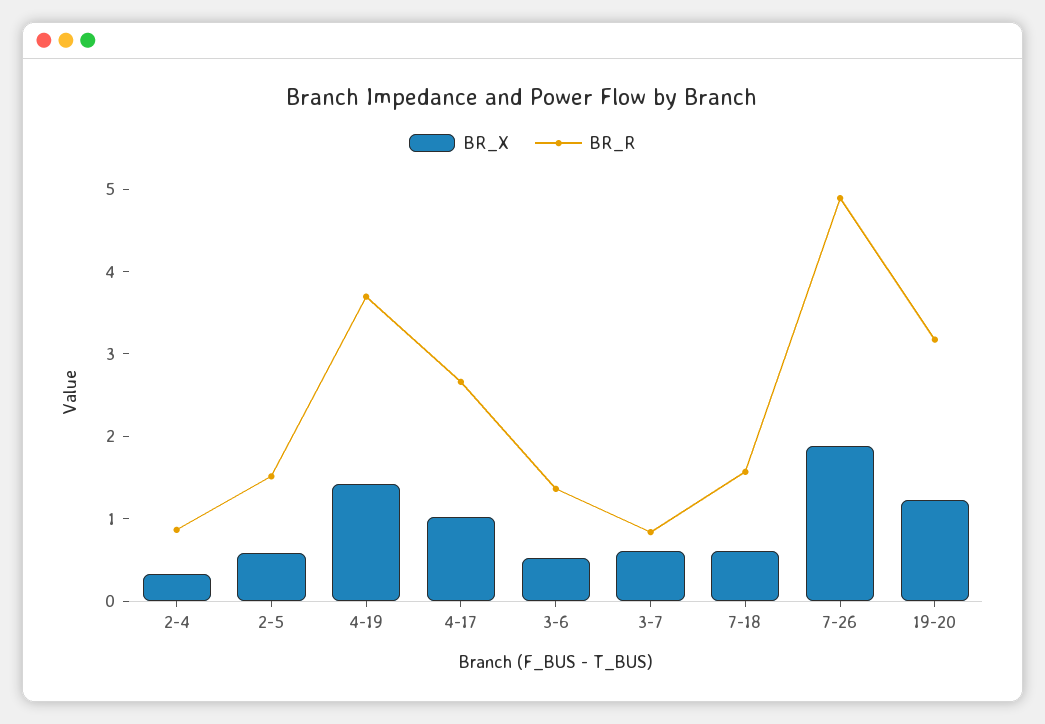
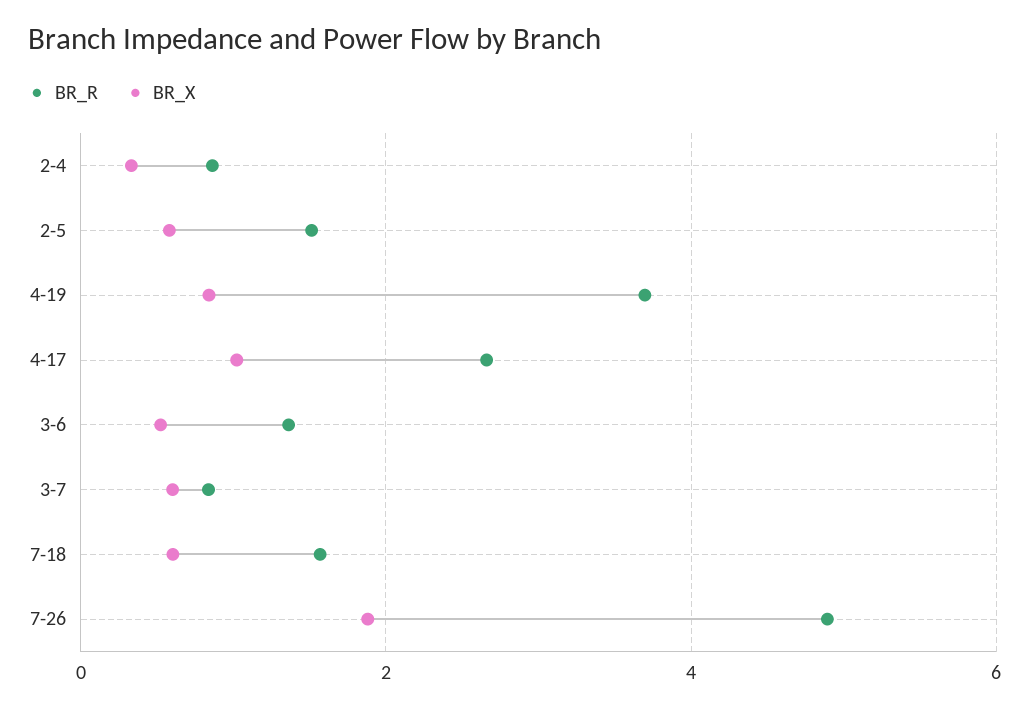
BR_X, 4-19: 1.4 -> 0.8
BR_X, 19-20: 1.2 -> none
BR_R, 19-20: 3.2 -> none

